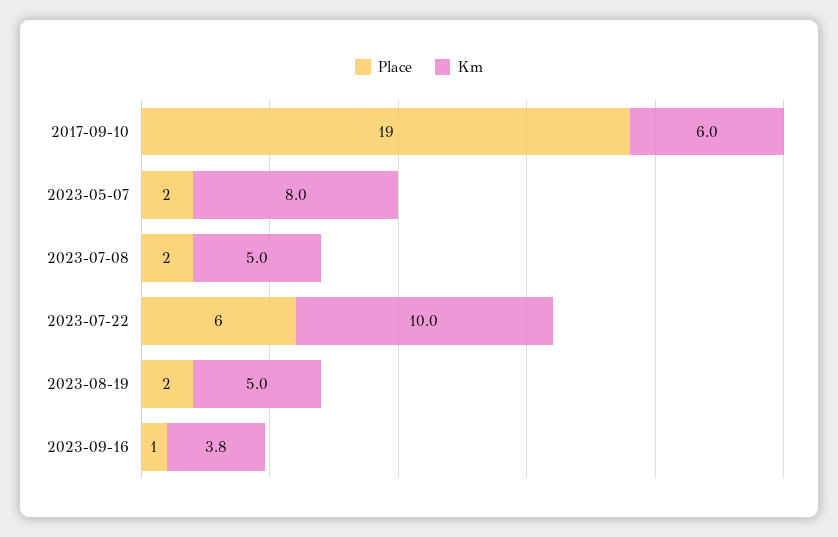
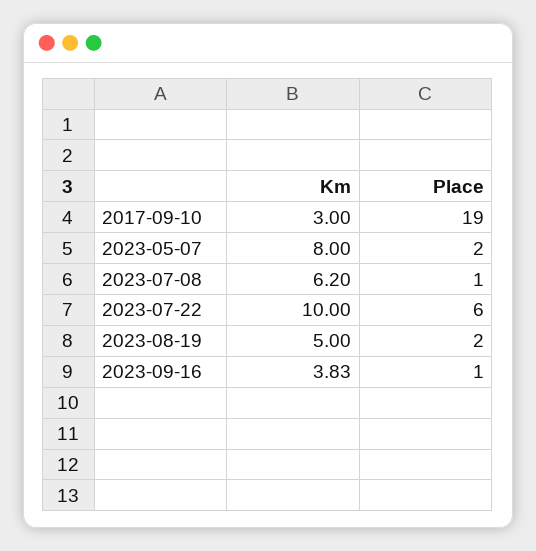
Km, 2017-09-10: 6 -> 3
Place, 2023-07-08: 2 -> 1
Km, 2023-07-08: 5 -> 6.2

